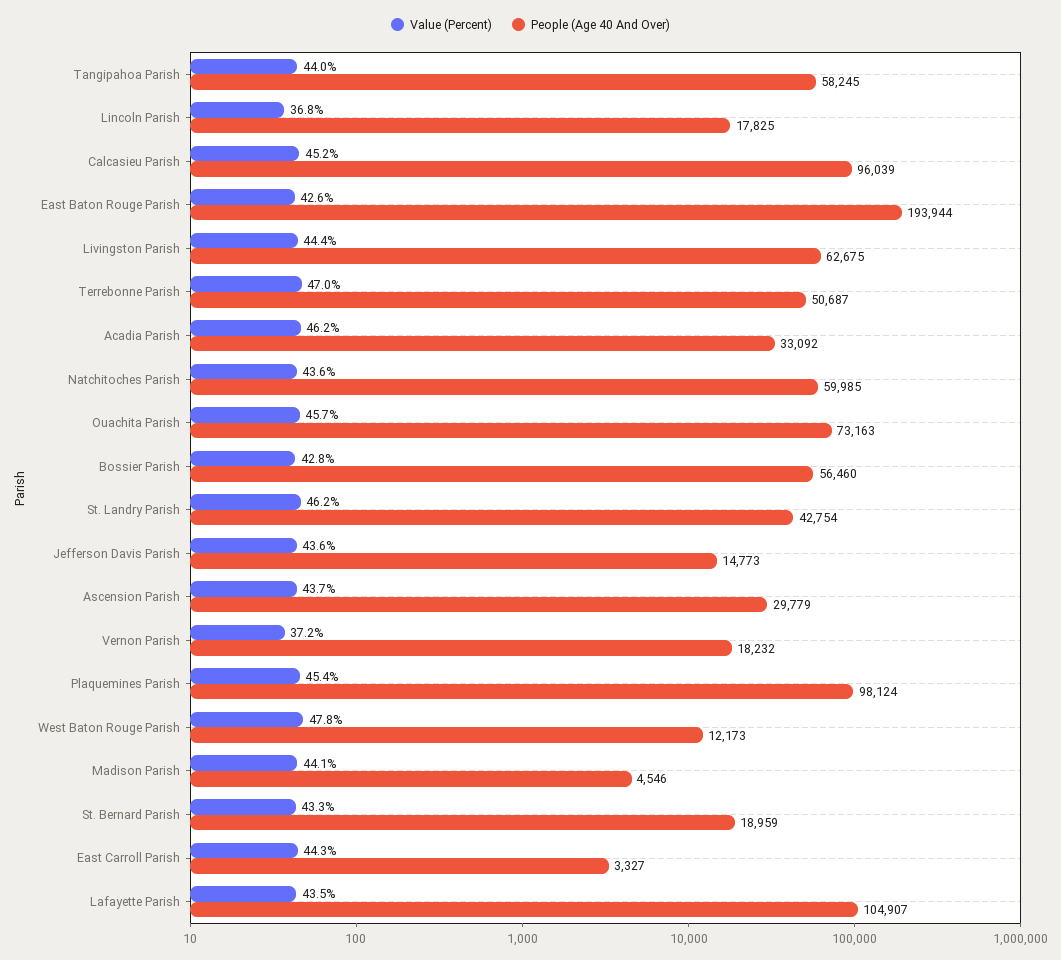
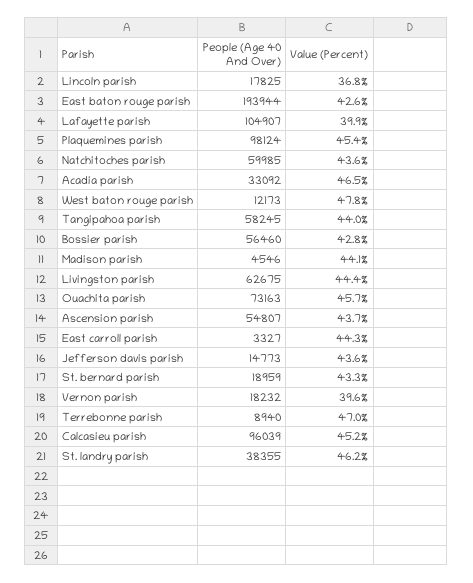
People (Age 40 And Over), Terrebonne Parish: 50687 -> 8940
Value (Percent), Acadia Parish: 46.2 -> 46.5
People (Age 40 And Over), St. Landry Parish: 42754 -> 38355
People (Age 40 And Over), Ascension Parish: 29779 -> 54807
Value (Percent), Vernon Parish: 37.2 -> 39.6
Value (Percent), Lafayette Parish: 43.5 -> 39.9

